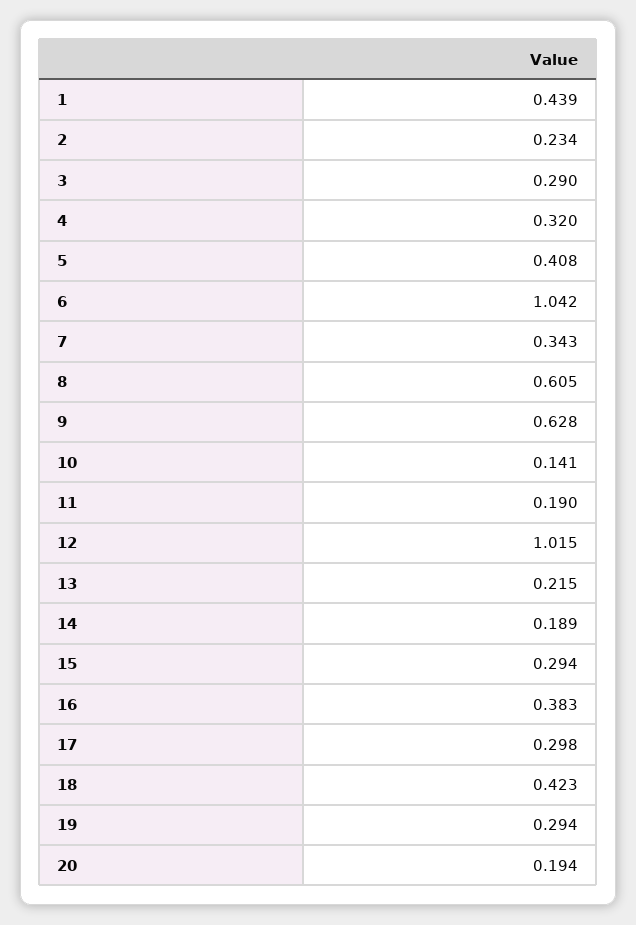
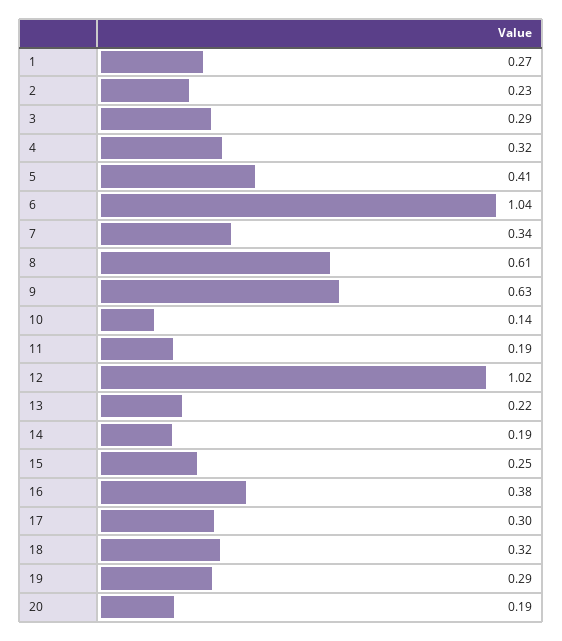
1: 0.439 -> 0.27
15: 0.294 -> 0.25
18: 0.423 -> 0.32

